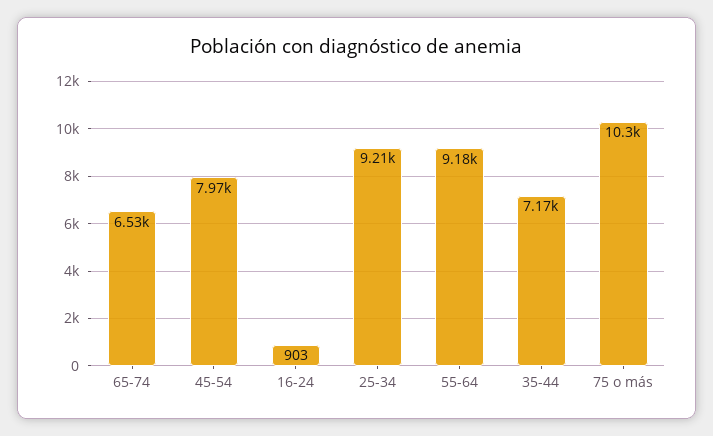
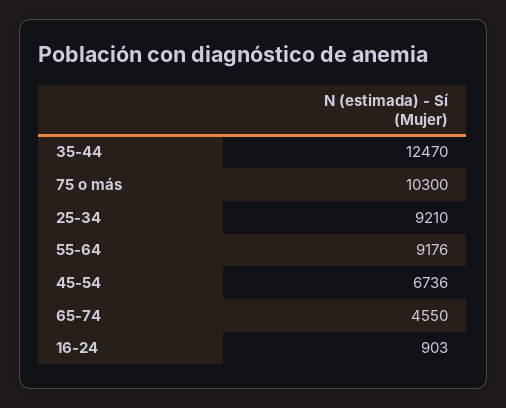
65-74: 6530 -> 4550
45-54: 7970 -> 6736
35-44: 7170 -> 12470

